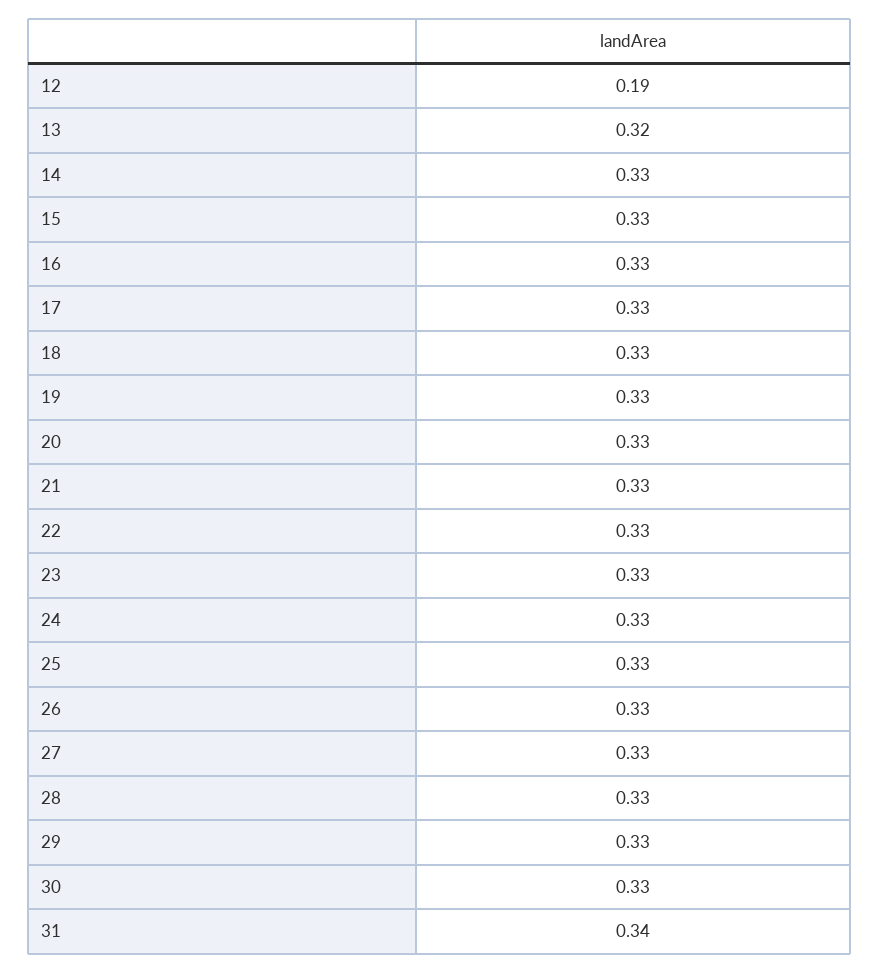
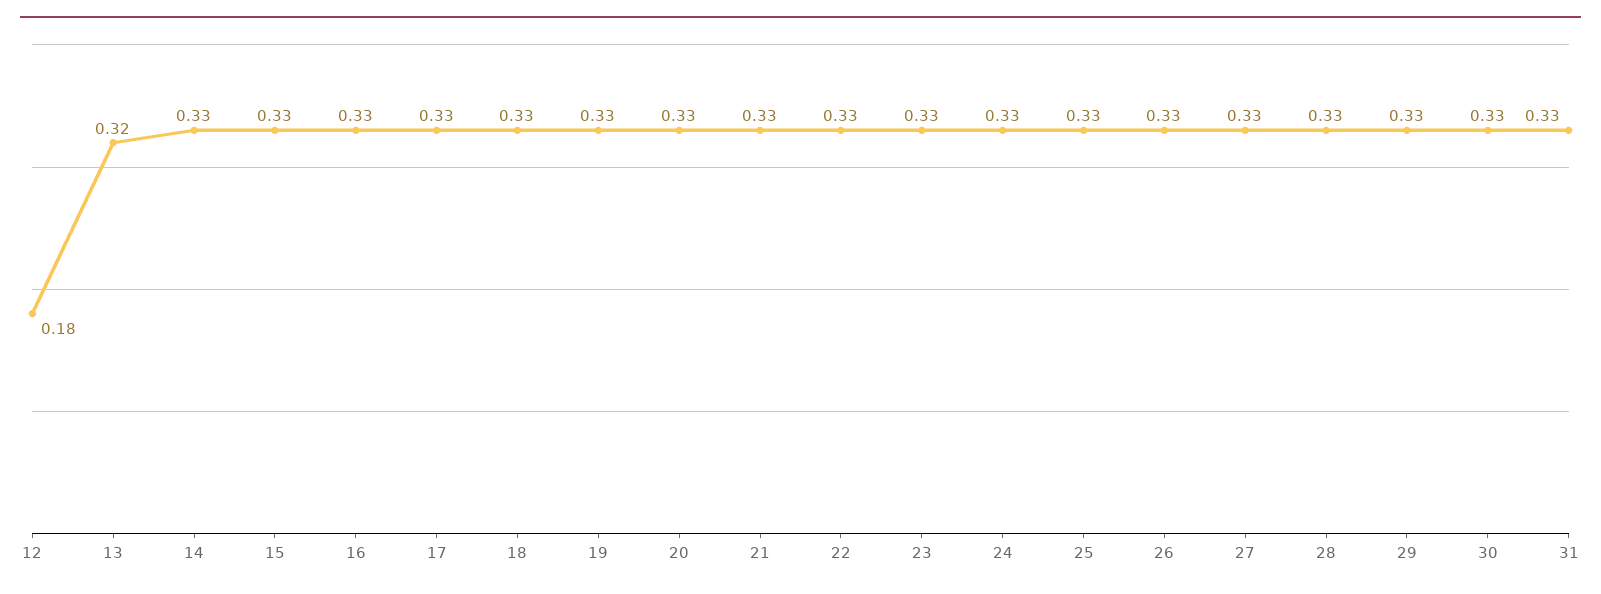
12: 0.19 -> 0.18
31: 0.34 -> 0.33

